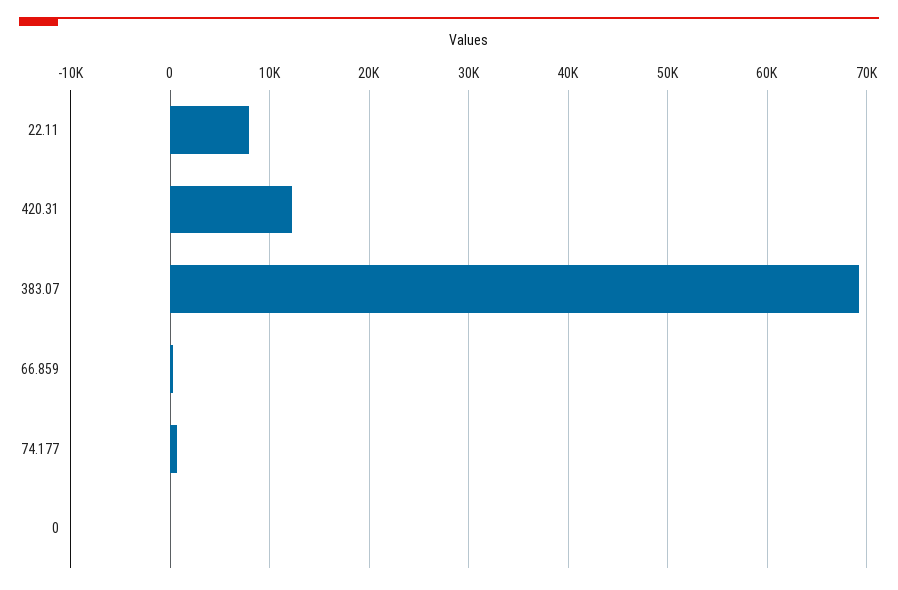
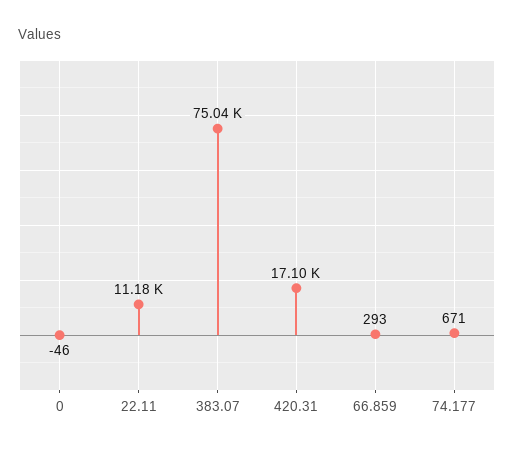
22.11: 8000 -> 11180
420.31: 12000 -> 17100
383.07: 69000 -> 75040

